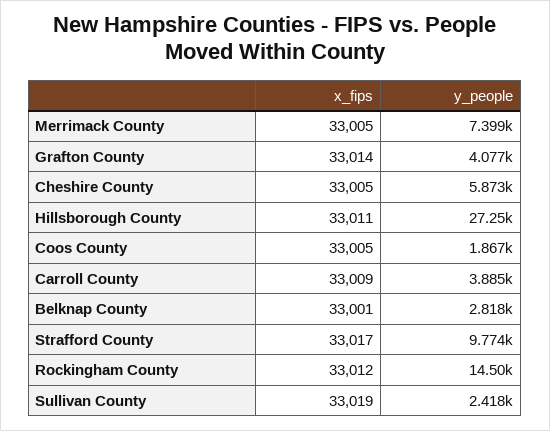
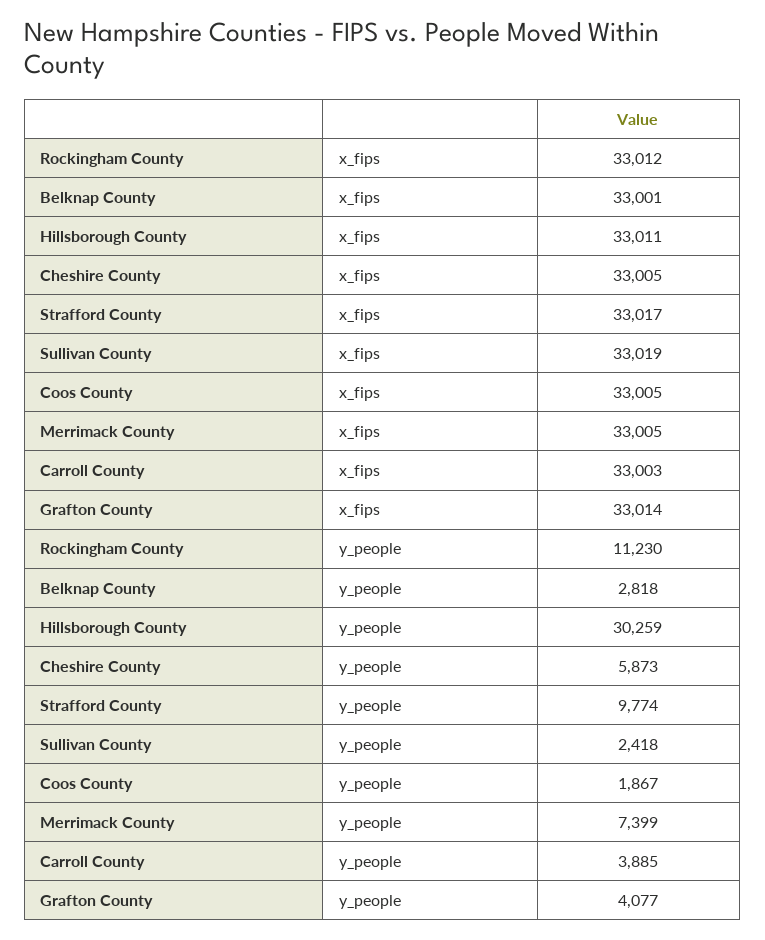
y_people, Hillsborough County: 27250 -> 30259
x_fips, Carroll County: 33009 -> 33003
y_people, Rockingham County: 14500 -> 11230

